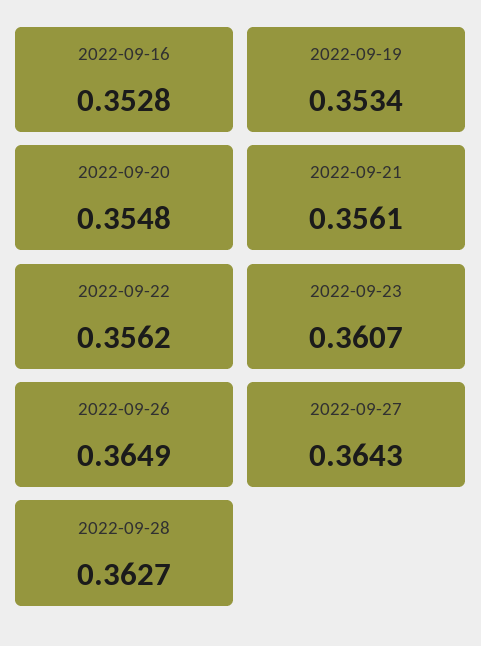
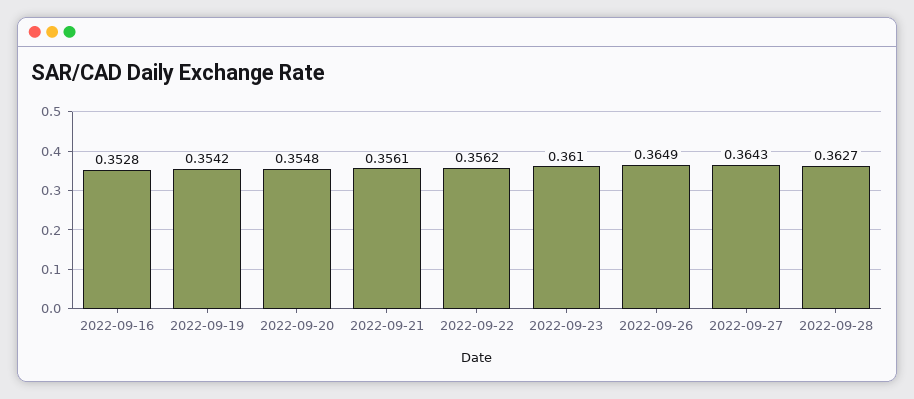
2022-09-19: 0.3534 -> 0.3542
2022-09-23: 0.3607 -> 0.361

